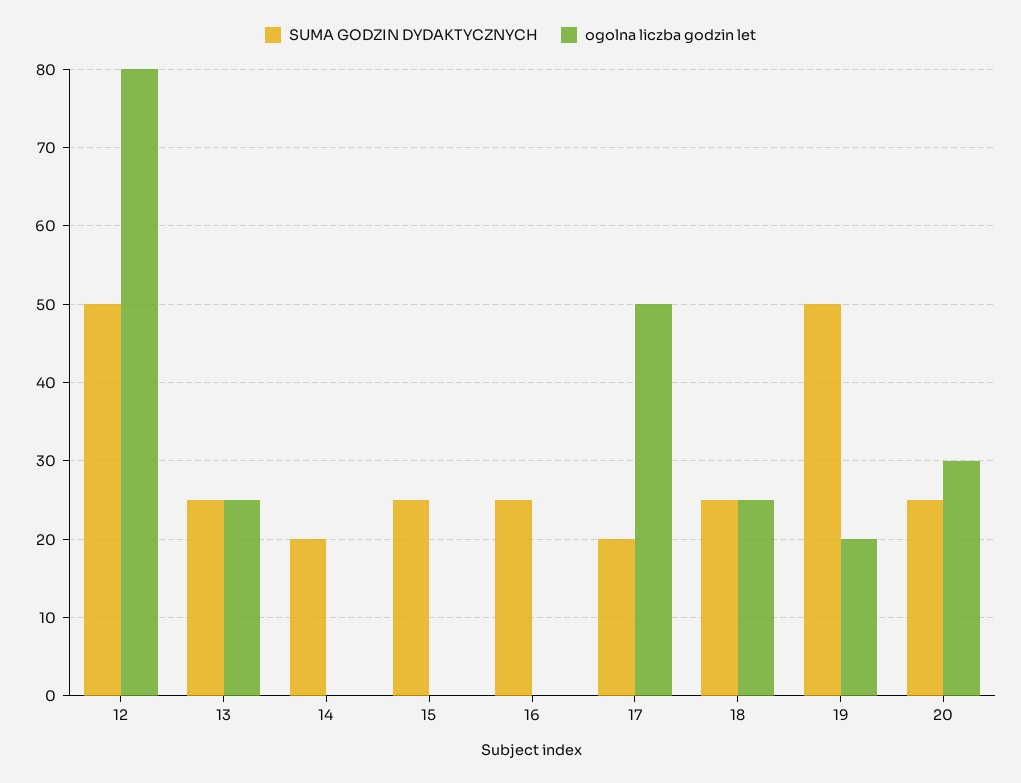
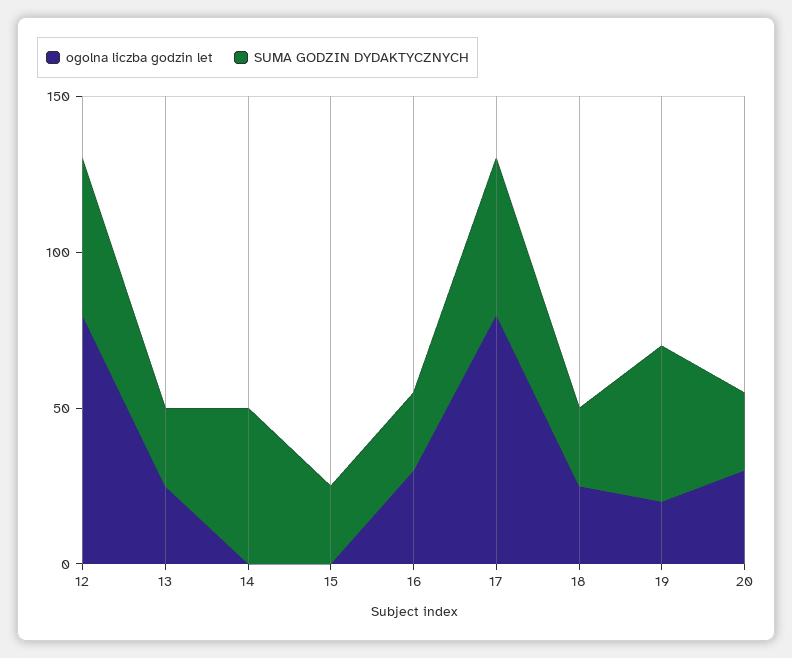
SUMA GODZIN DYDAKTYCZNYCH, 14: 20 -> 50
ogolna liczba godzin let, 16: 0 -> 30
SUMA GODZIN DYDAKTYCZNYCH, 17: 20 -> 50
ogolna liczba godzin let, 17: 50 -> 80

